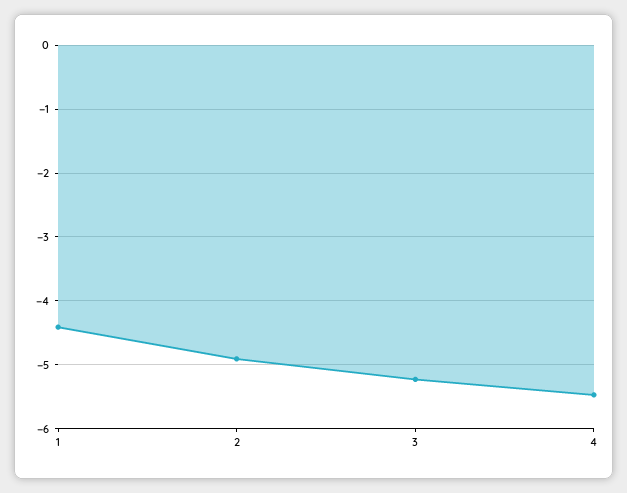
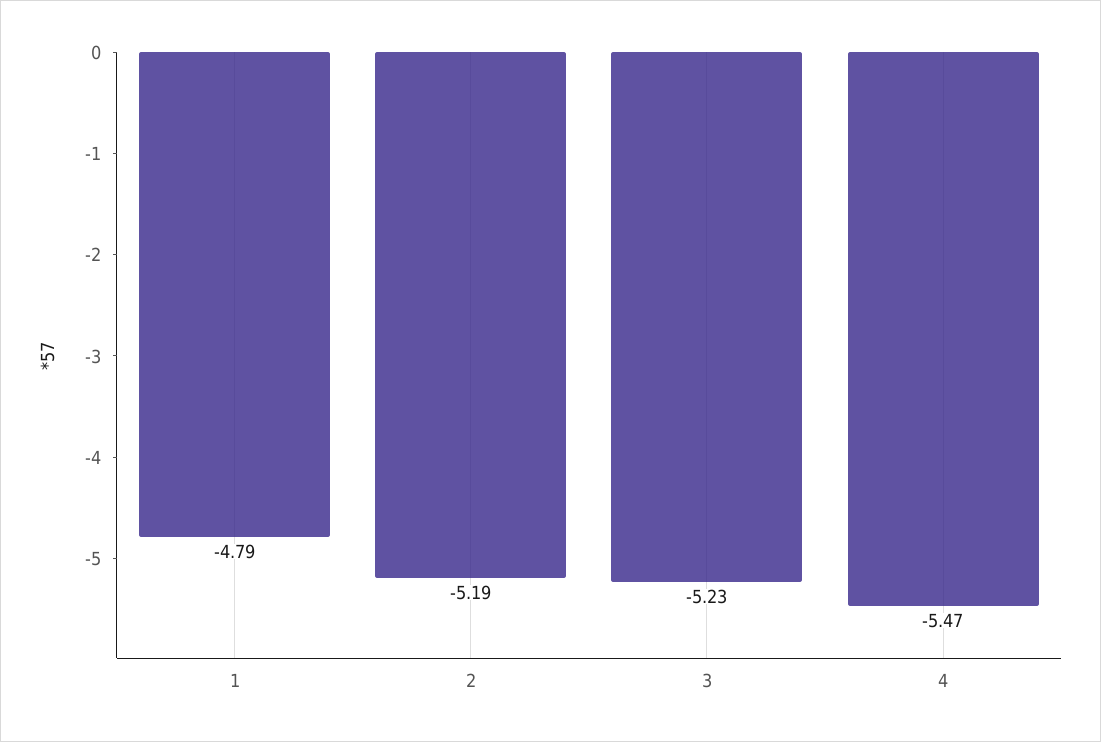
1: -4.4 -> -4.79
2: -4.9 -> -5.19

